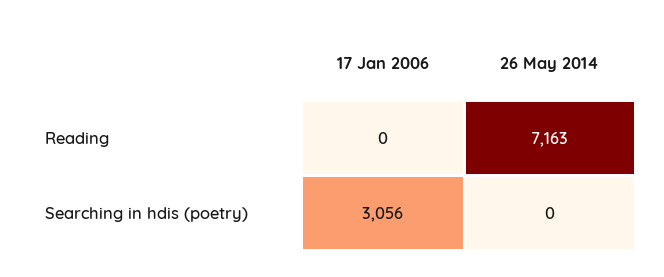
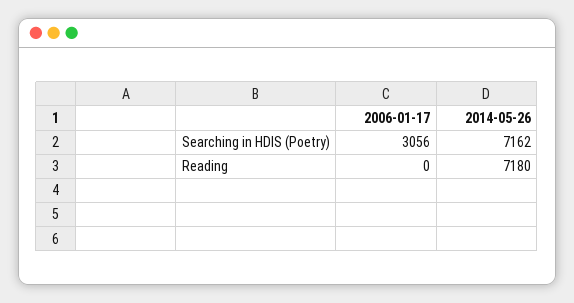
26 May 2014, Reading: 7163 -> 7180
26 May 2014, Searching in hdis (poetry): 0 -> 7162

